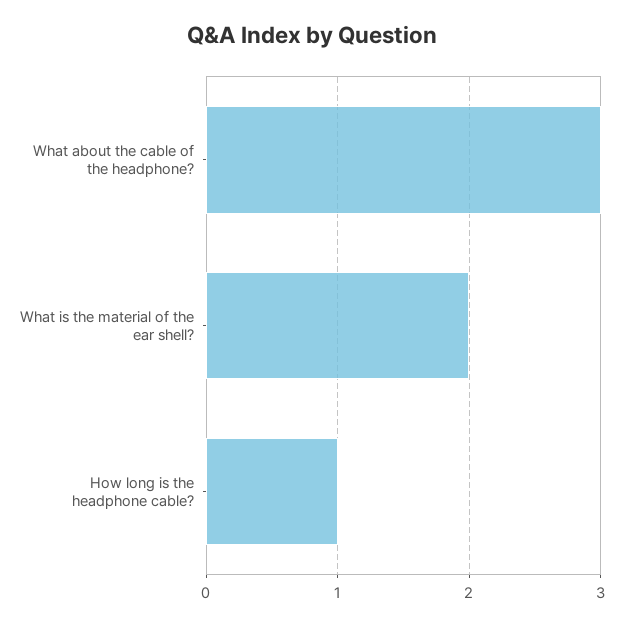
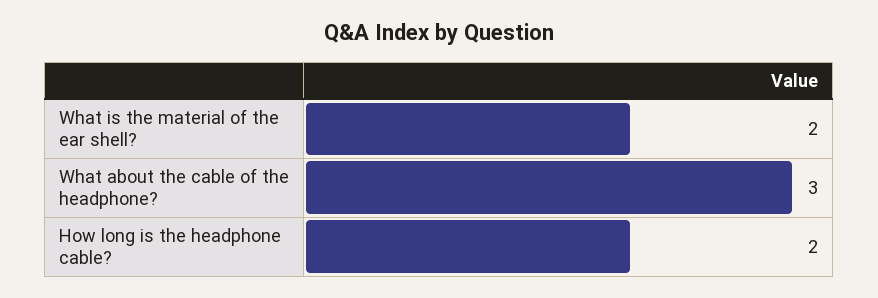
How long is the headphone cable?: 1 -> 2

